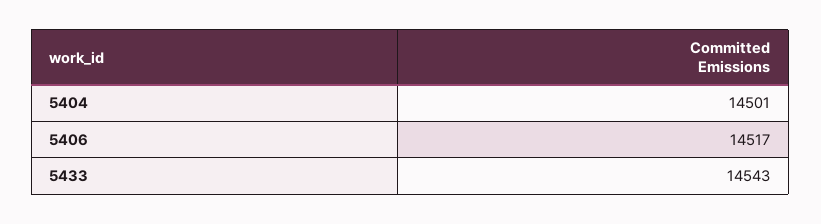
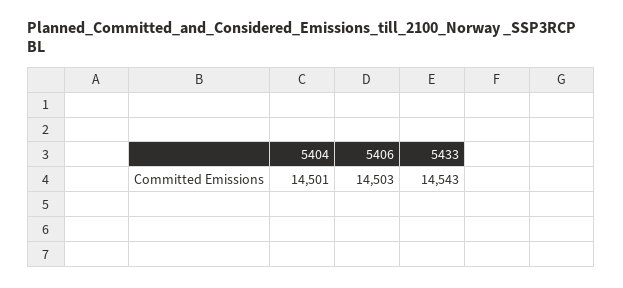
5406: 14517 -> 14503

